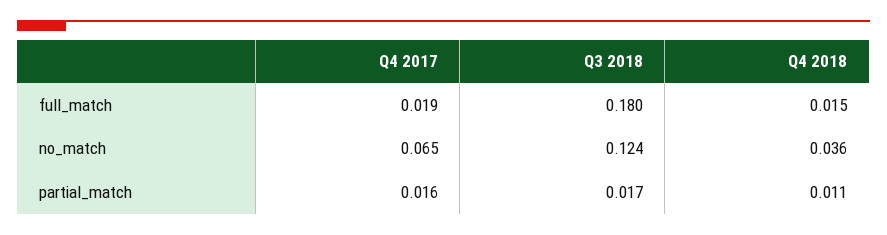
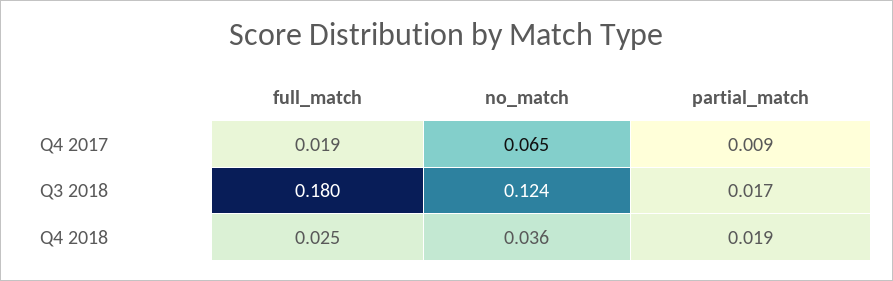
Q4 2018, full_match: 0.015 -> 0.025
Q4 2017, partial_match: 0.016 -> 0.009
Q4 2018, partial_match: 0.011 -> 0.019

